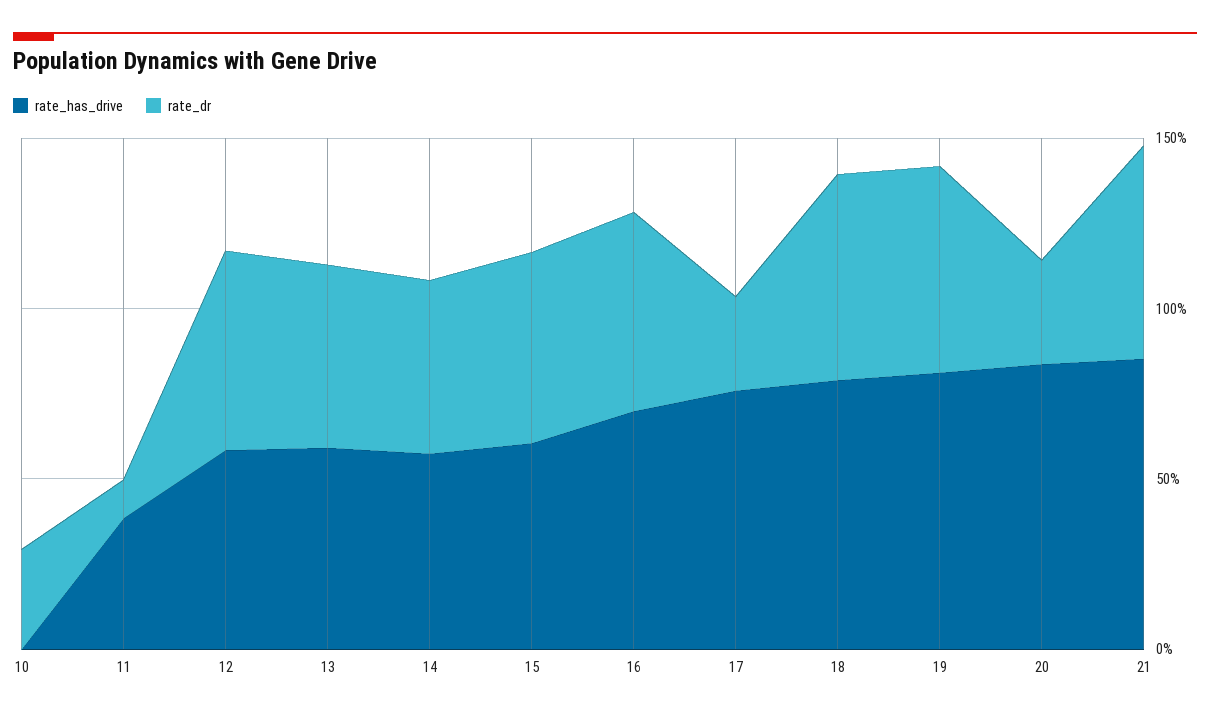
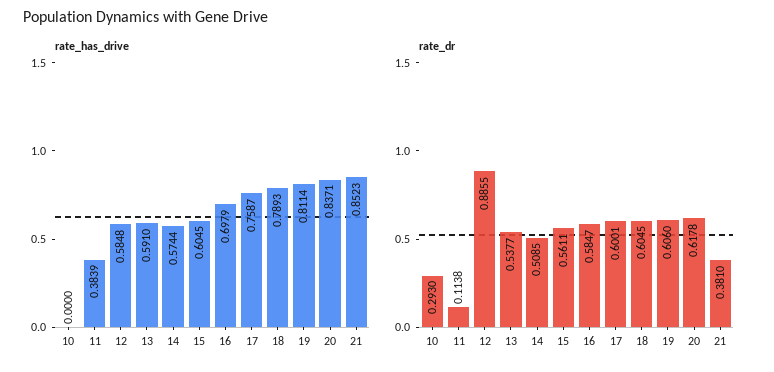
rate_dr, 12: 0.6 -> 0.8855
rate_dr, 17: 0.3 -> 0.6001
rate_dr, 20: 0.3 -> 0.6178
rate_dr, 21: 0.6 -> 0.381

